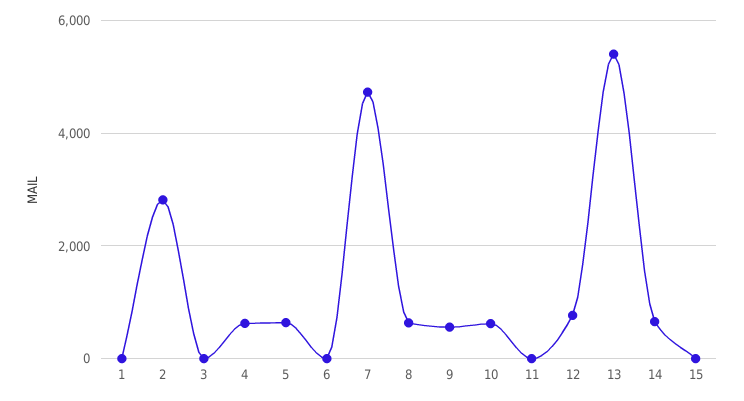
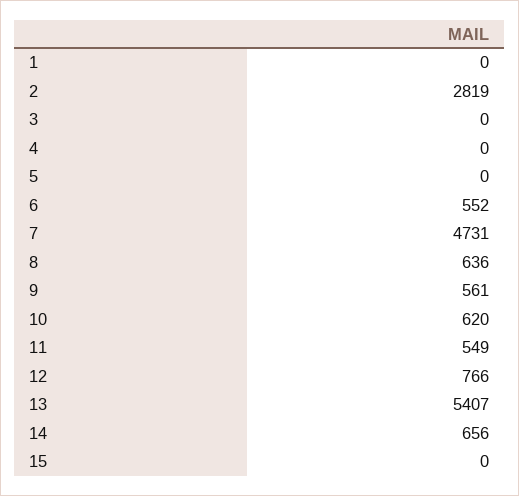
4: 600 -> 0
5: 600 -> 0
6: 0 -> 552
11: 0 -> 549

